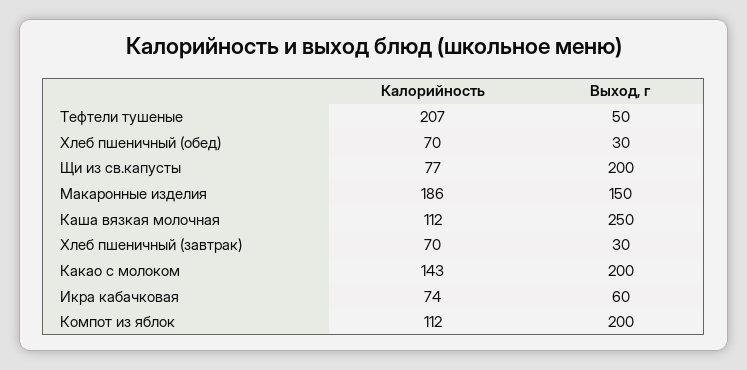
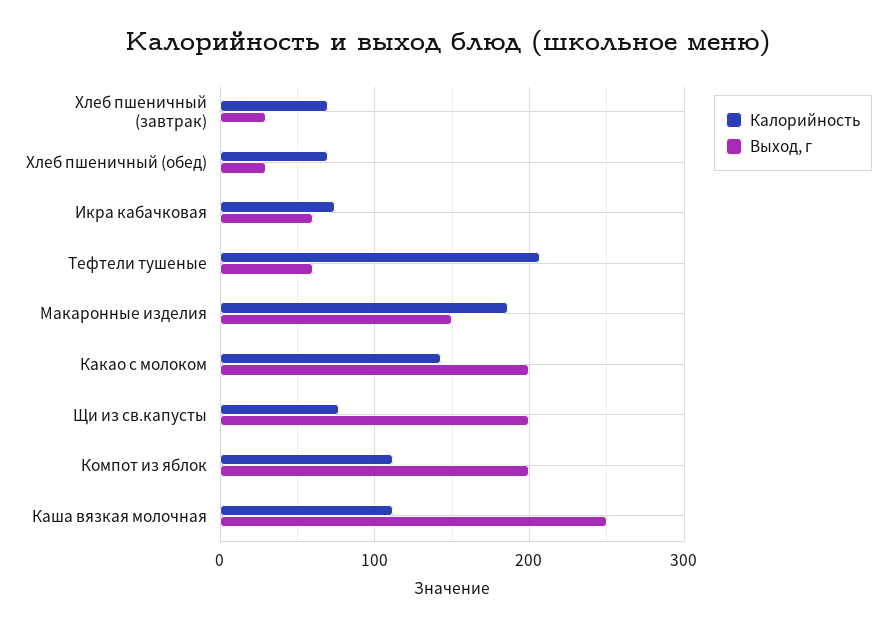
Выход, г, Тефтели тушеные: 50 -> 60

